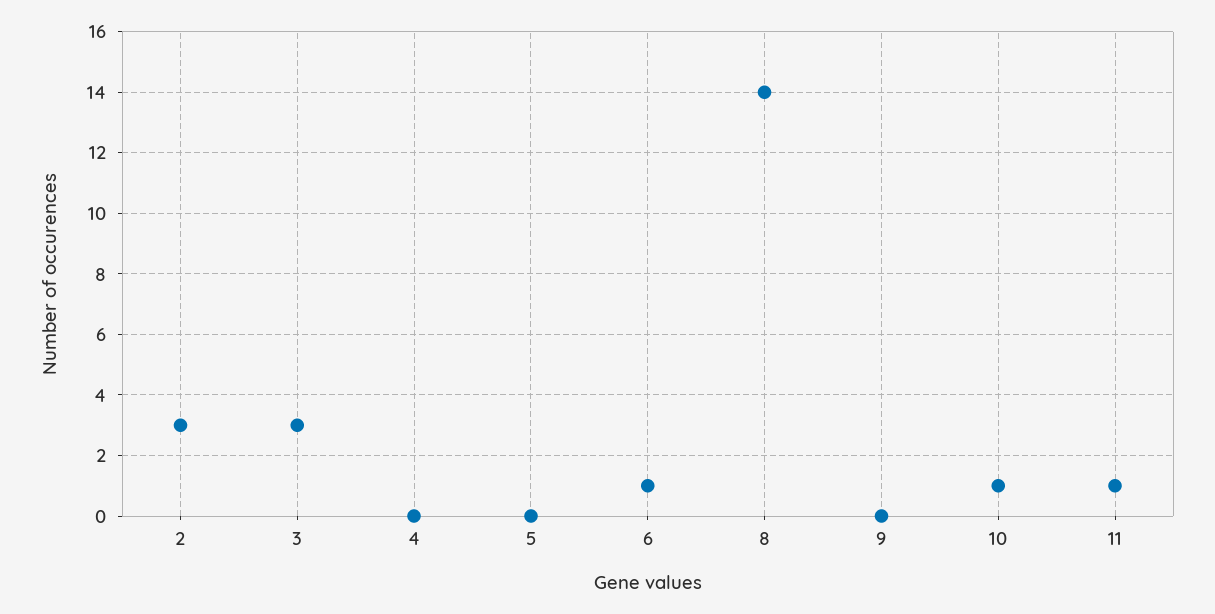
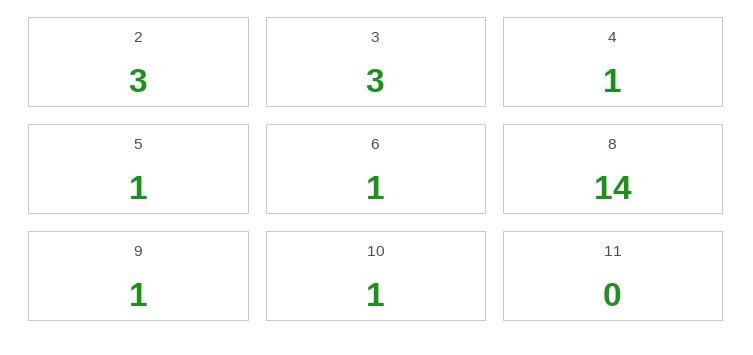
4: 0 -> 1
5: 0 -> 1
9: 0 -> 1
11: 1 -> 0

